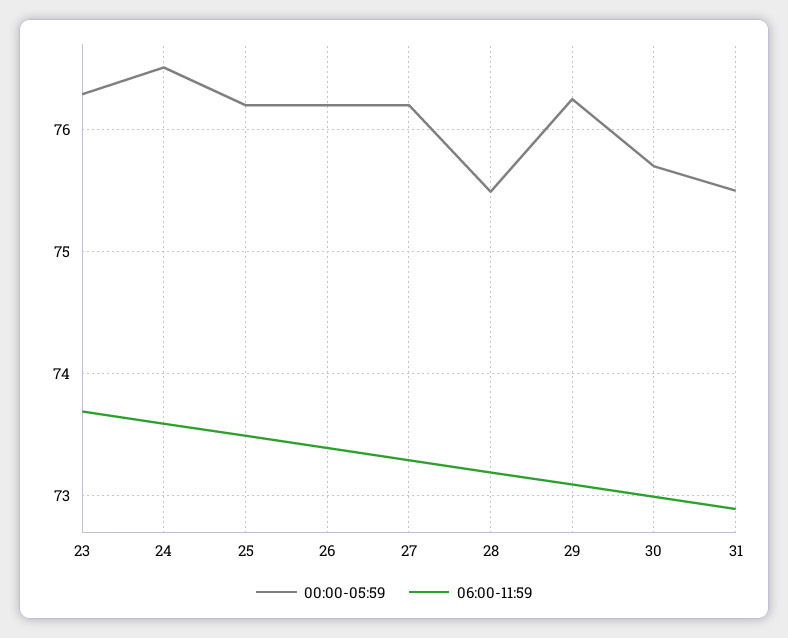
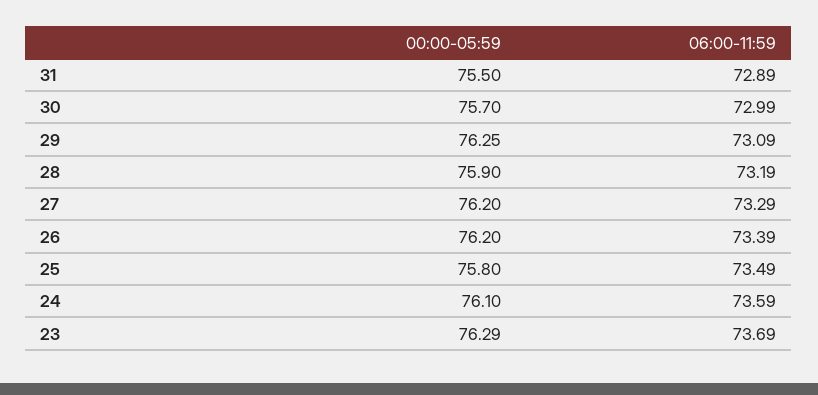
00:00-05:59, 24: 76.5 -> 76.1
00:00-05:59, 25: 76.2 -> 75.8
00:00-05:59, 28: 75.5 -> 75.9

